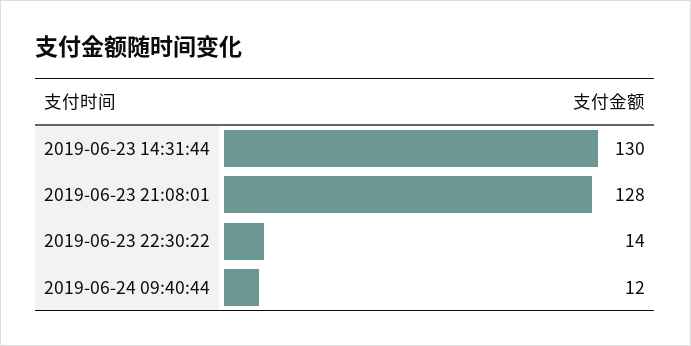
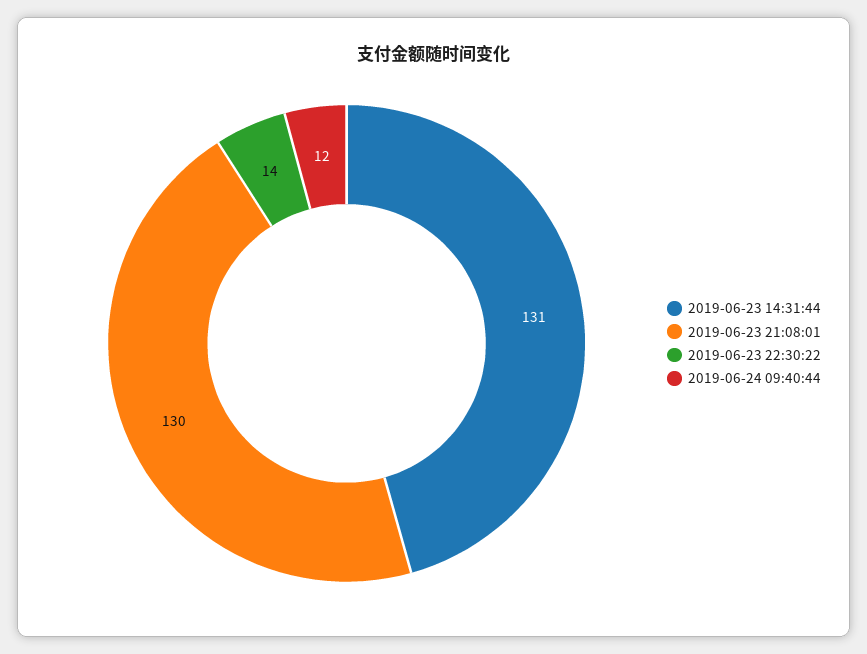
2019-06-23 14:31:44: 130 -> 131
2019-06-23 21:08:01: 128 -> 130

